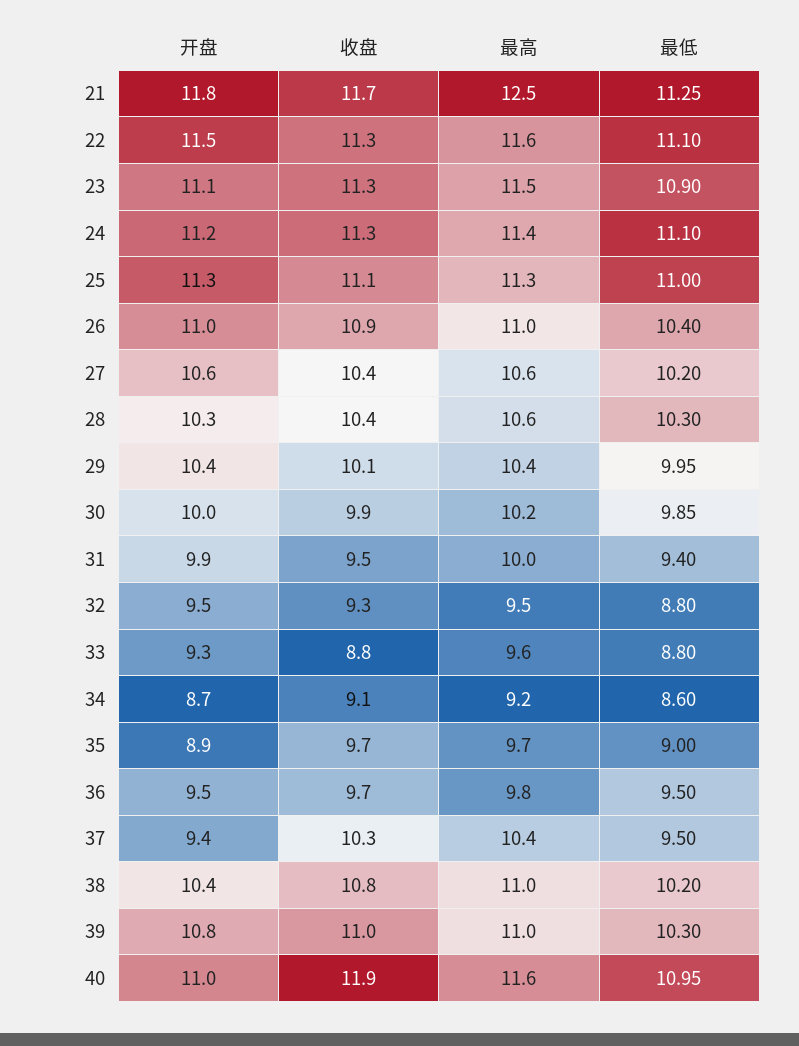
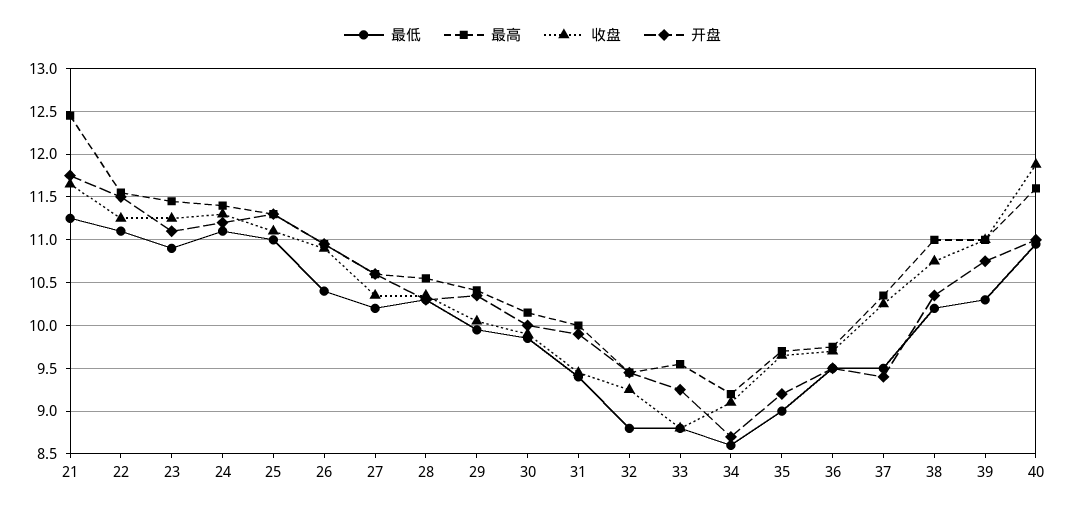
开盘, 35: 8.9 -> 9.2

